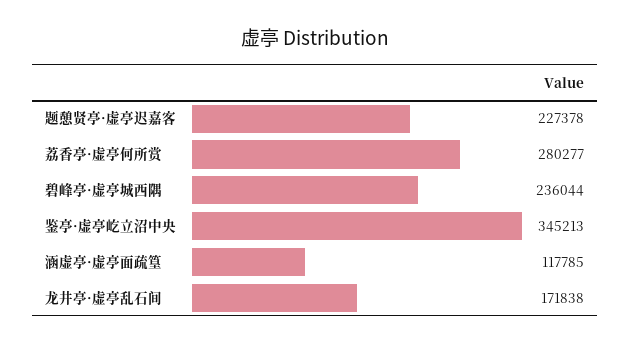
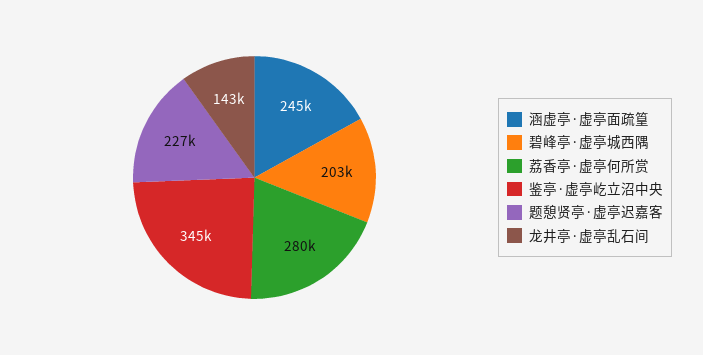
碧峰亭·虚亭城西隅: 236044 -> 203000
涵虚亭·虚亭面疏篁: 117785 -> 245000
龙井亭·虚亭乱石间: 171838 -> 143000

